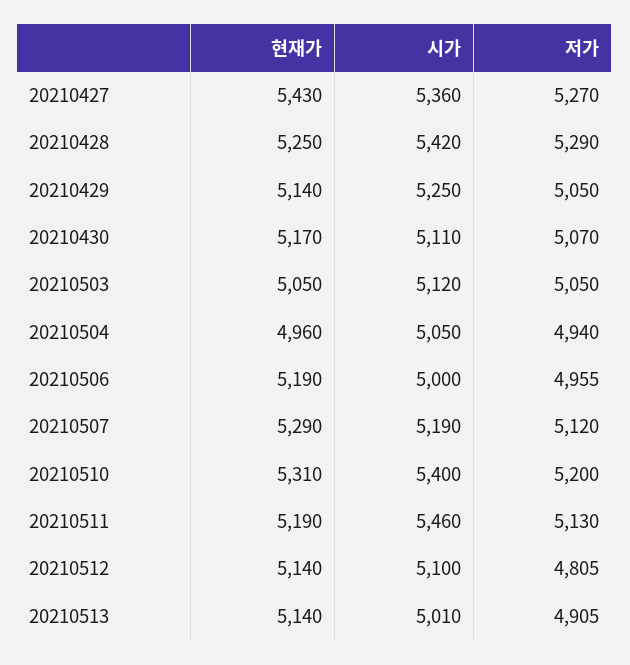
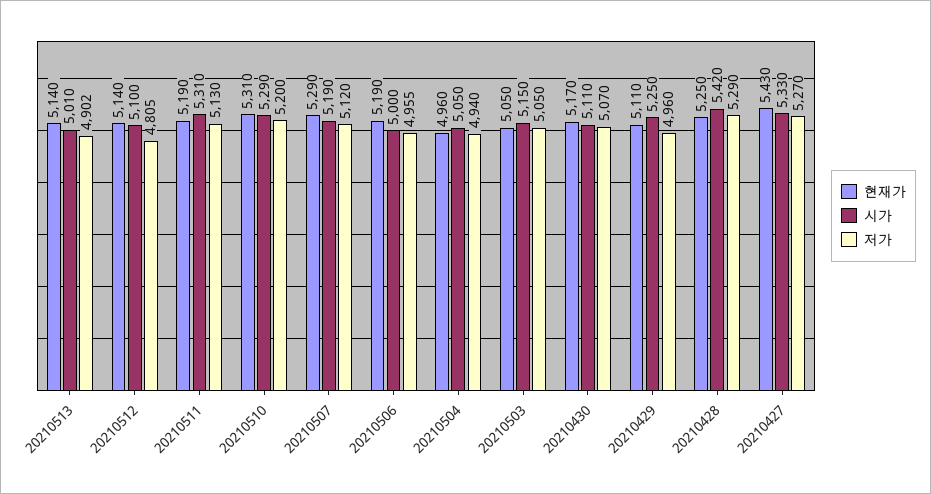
시가, 20210427: 5360 -> 5330
현재가, 20210429: 5140 -> 5110
저가, 20210429: 5050 -> 4960
시가, 20210503: 5120 -> 5150
시가, 20210510: 5400 -> 5290
시가, 20210511: 5460 -> 5310
저가, 20210513: 4905 -> 4902

